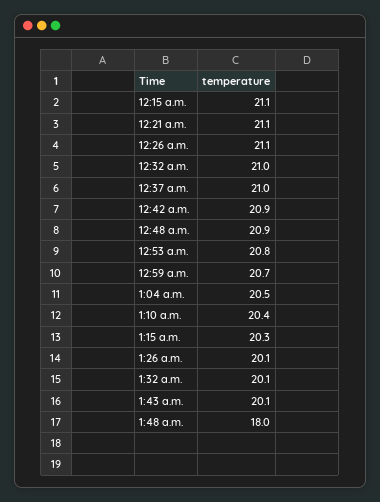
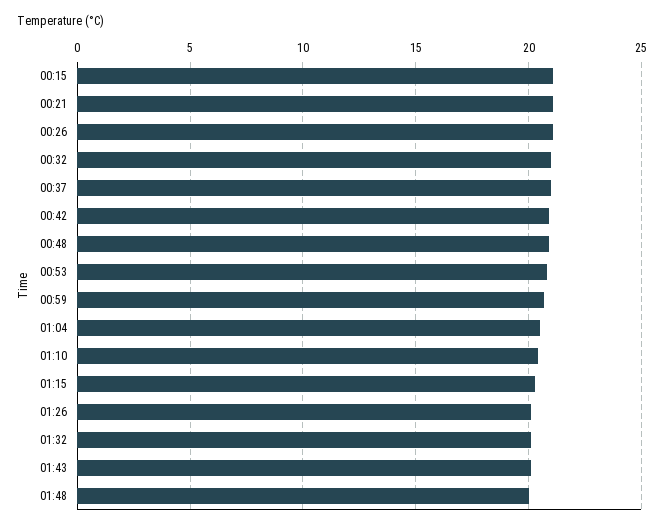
1:48 a.m.: 18 -> 20

